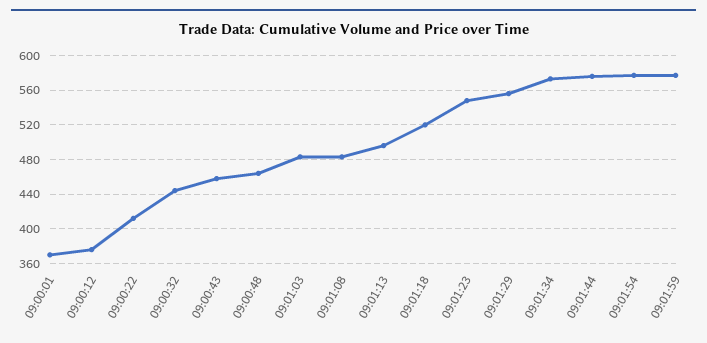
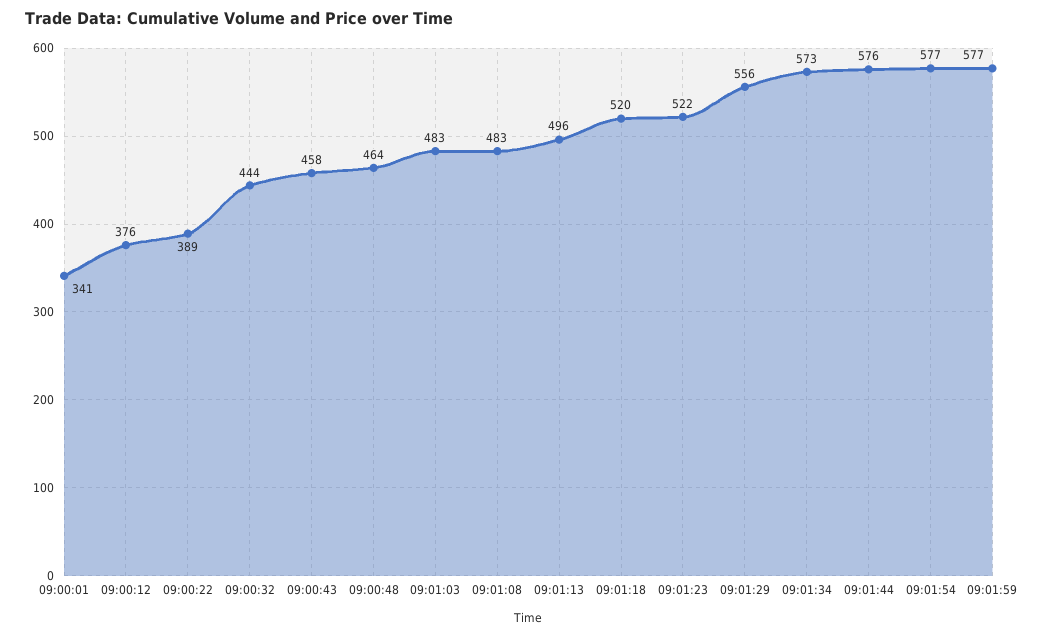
09:00:01: 370 -> 341
09:00:22: 410 -> 389
09:01:23: 550 -> 522

